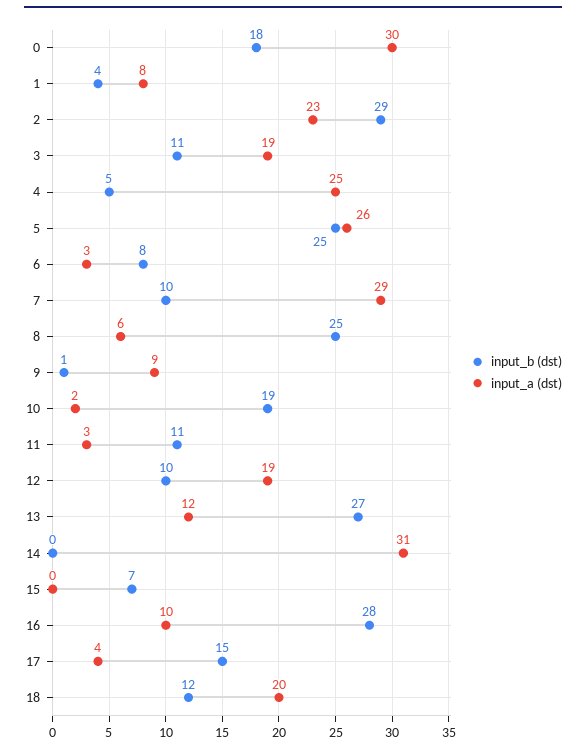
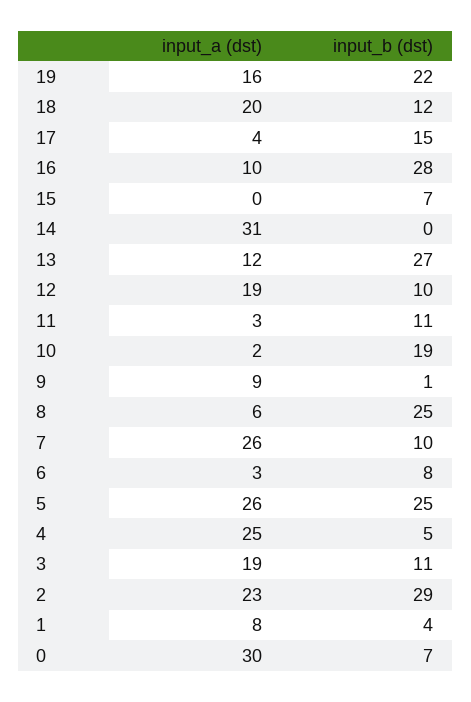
input_b (dst), 0: 18 -> 7
input_a (dst), 7: 29 -> 26
input_a (dst), 19: none -> 16
input_b (dst), 19: none -> 22

